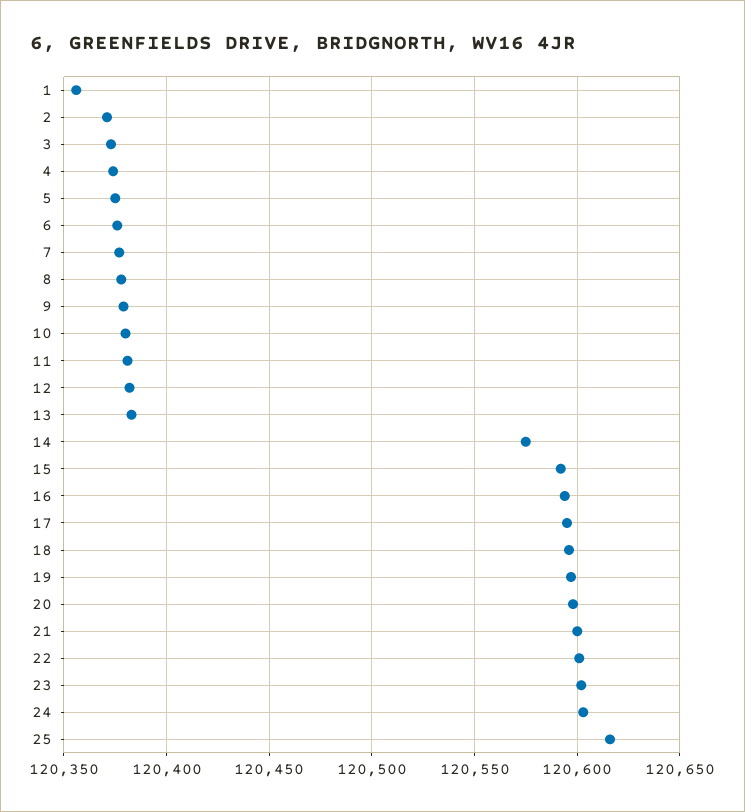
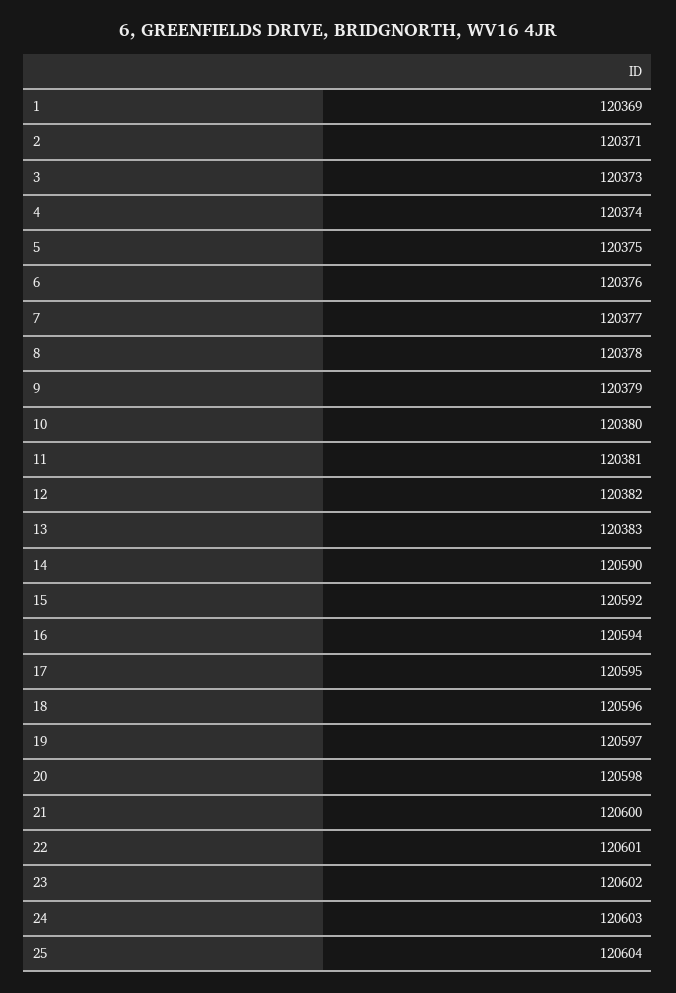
1: 120355 -> 120369
14: 120575 -> 120590
25: 120615 -> 120604

